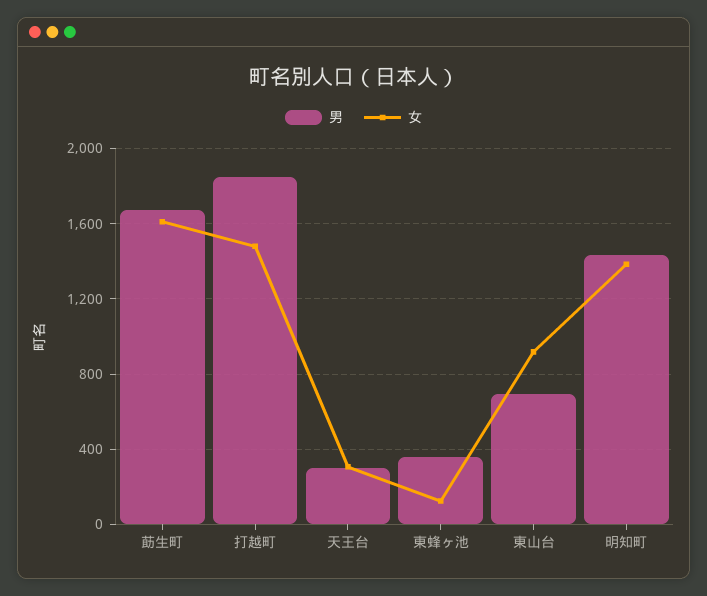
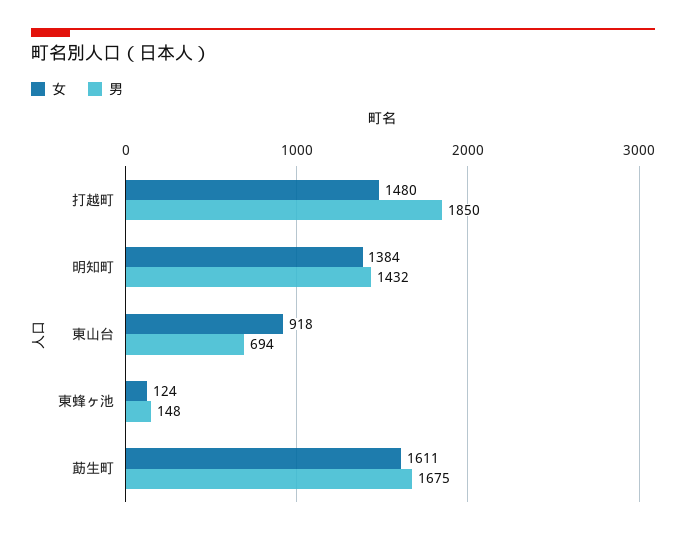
男, 天王台: 300 -> none
女, 天王台: 300 -> none
男, 東蜂ヶ池: 350 -> 148

